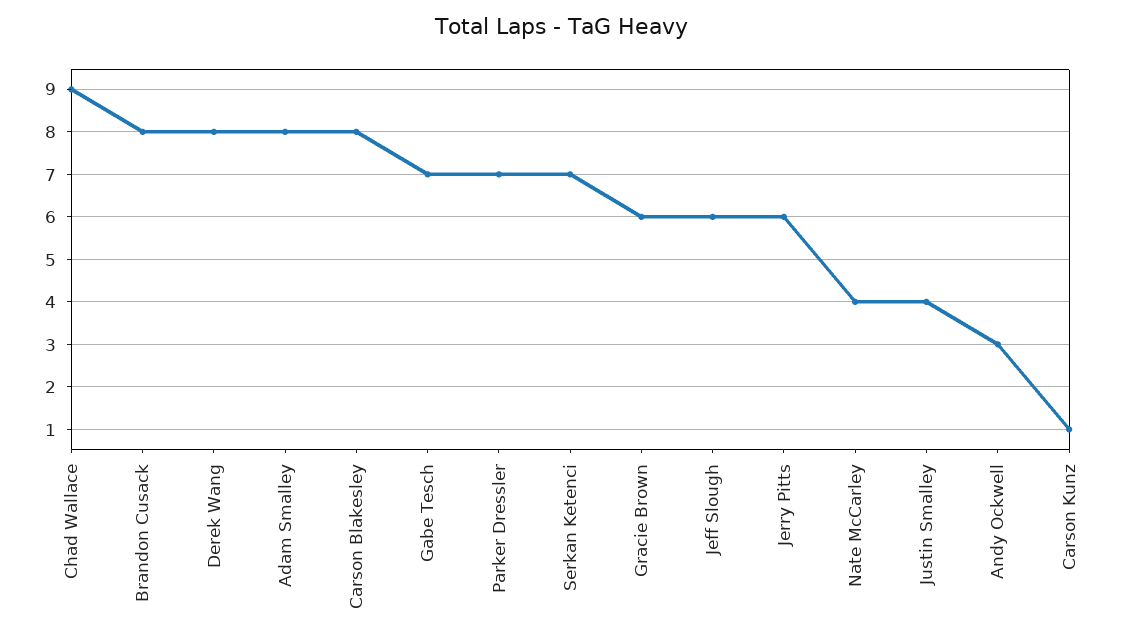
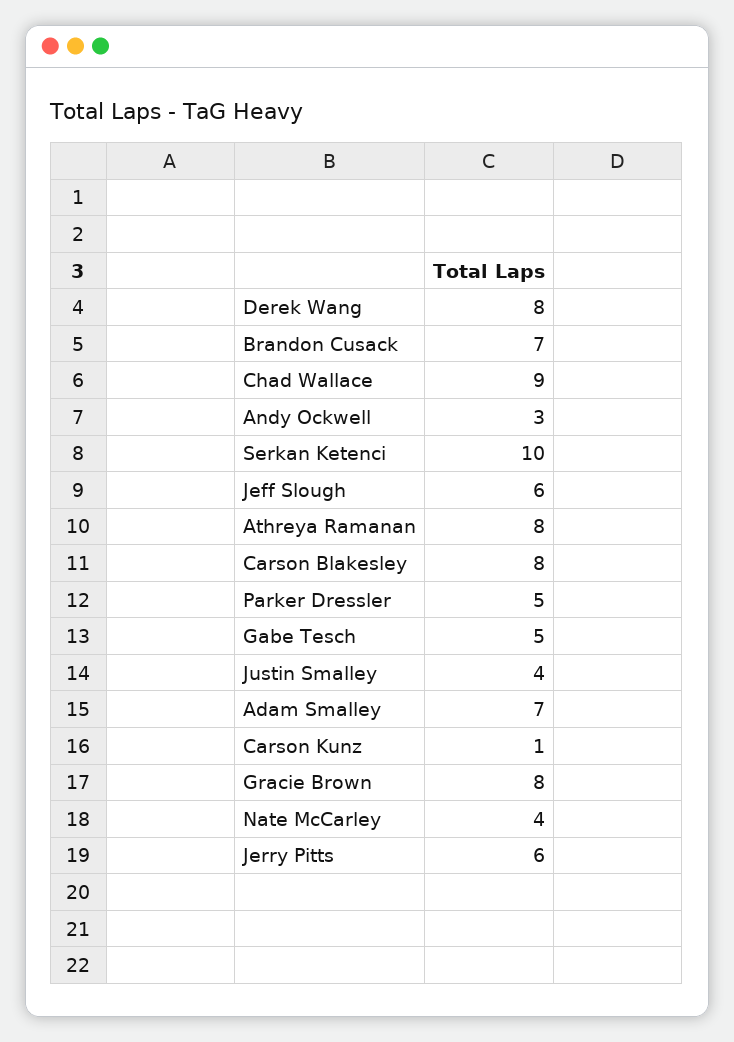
Brandon Cusack: 8 -> 7
Adam Smalley: 8 -> 7
Gabe Tesch: 7 -> 5
Parker Dressler: 7 -> 5
Serkan Ketenci: 7 -> 10
Gracie Brown: 6 -> 8
Athreya Ramanan: none -> 8

